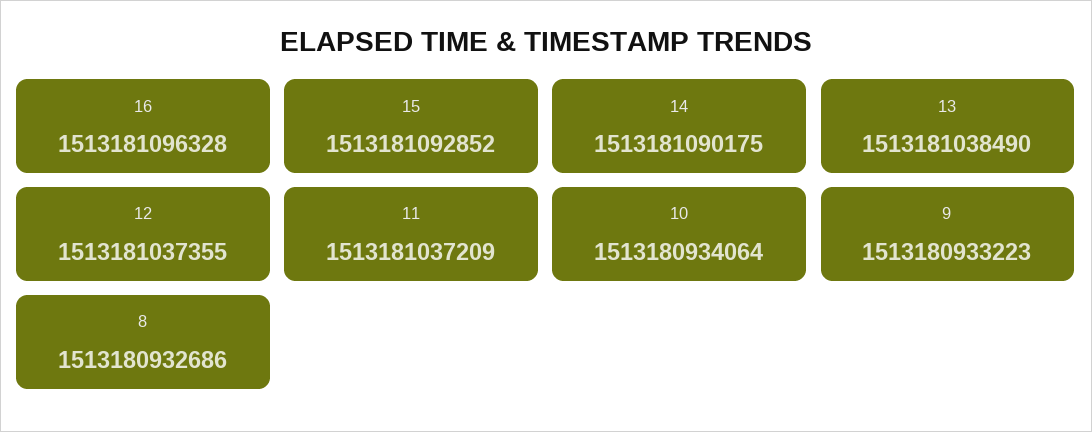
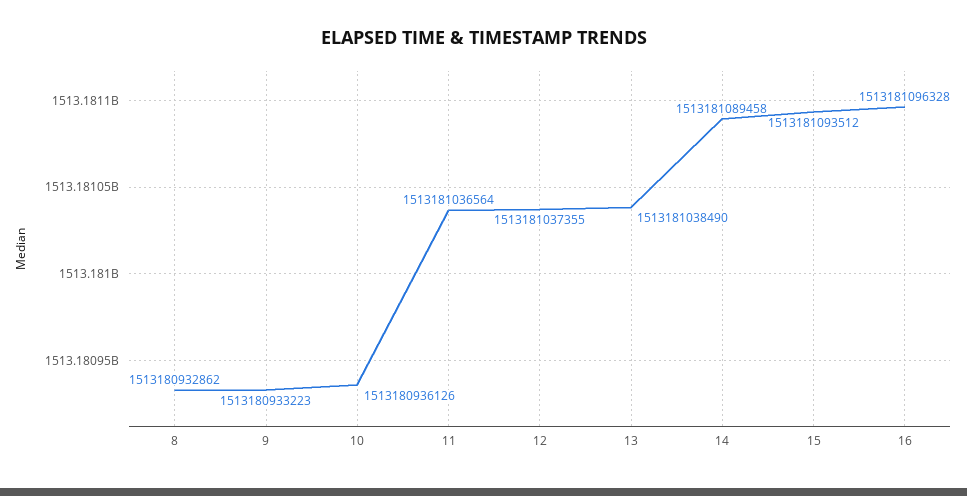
15: 1513181092852 -> 1513181093512
14: 1513181090175 -> 1513181089458
11: 1513181037209 -> 1513181036564
10: 1513180934064 -> 1513180936126
8: 1513180932686 -> 1513180932862

